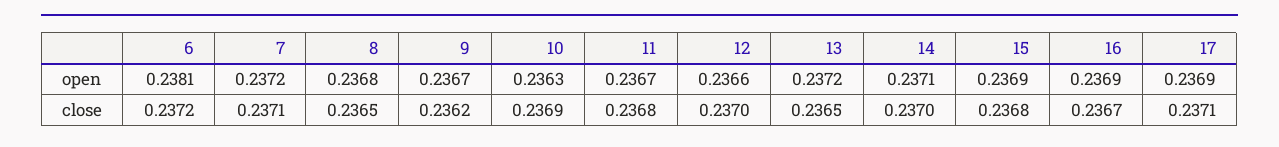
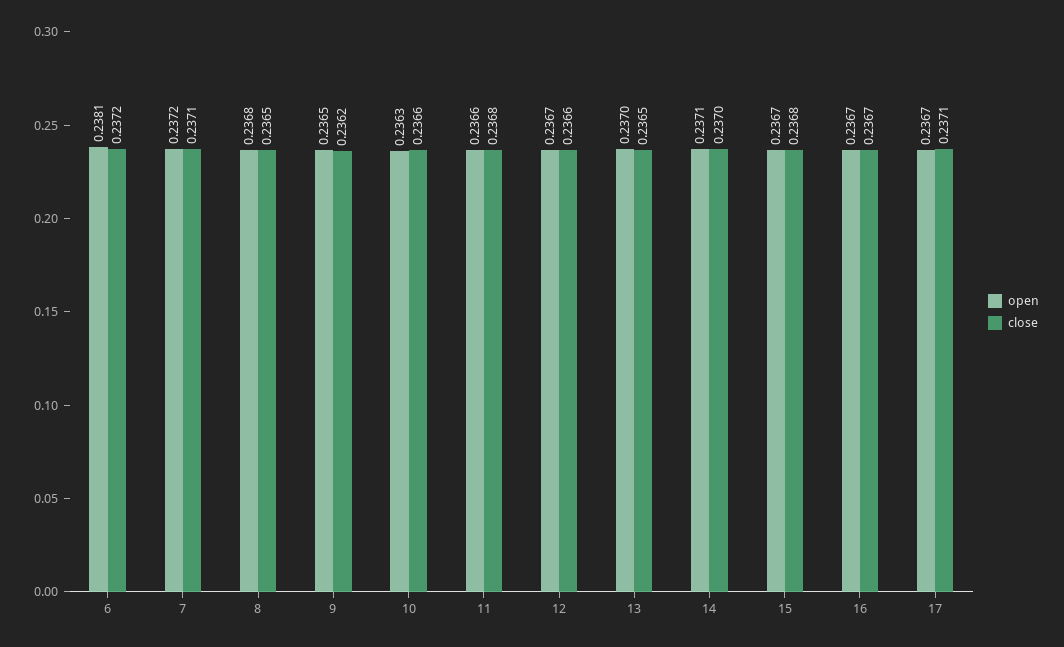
open, 9: 0.2367 -> 0.2365
open, 11: 0.2367 -> 0.2366
open, 12: 0.2366 -> 0.2367
open, 13: 0.2372 -> 0.237
open, 15: 0.2369 -> 0.2367
open, 16: 0.2369 -> 0.2367
open, 17: 0.2369 -> 0.2367
close, 10: 0.2369 -> 0.2366
close, 12: 0.237 -> 0.2366

